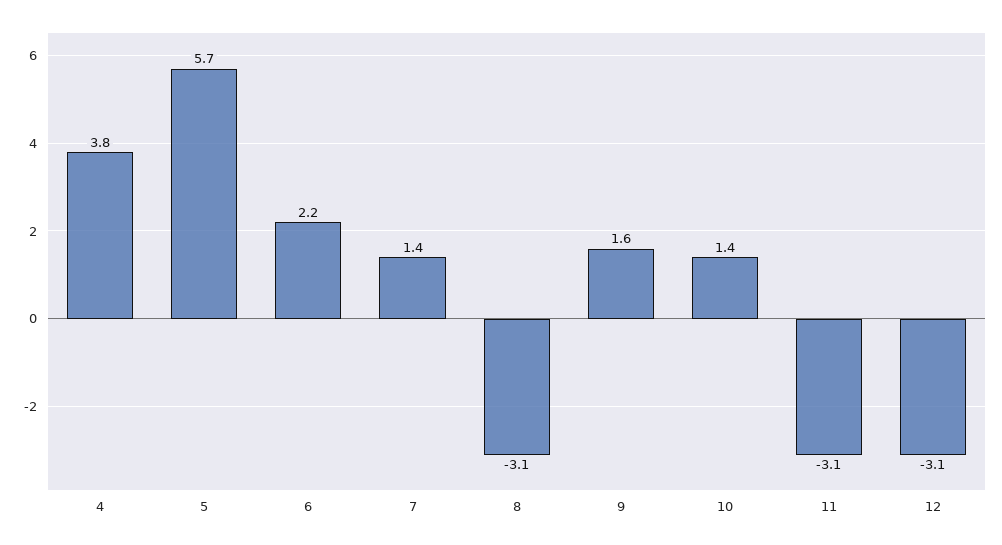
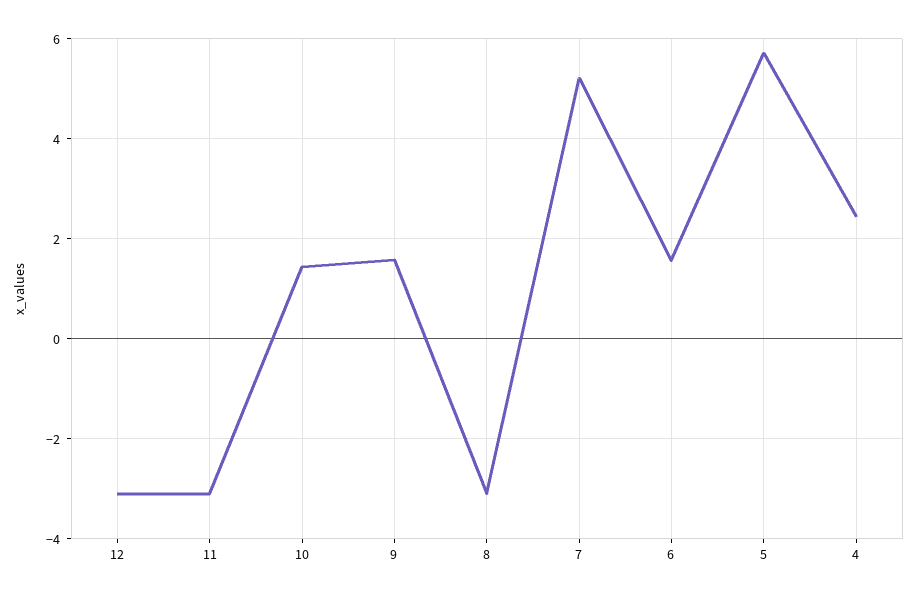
4: 3.8 -> 2.4
6: 2.2 -> 1.6
7: 1.4 -> 5.2

